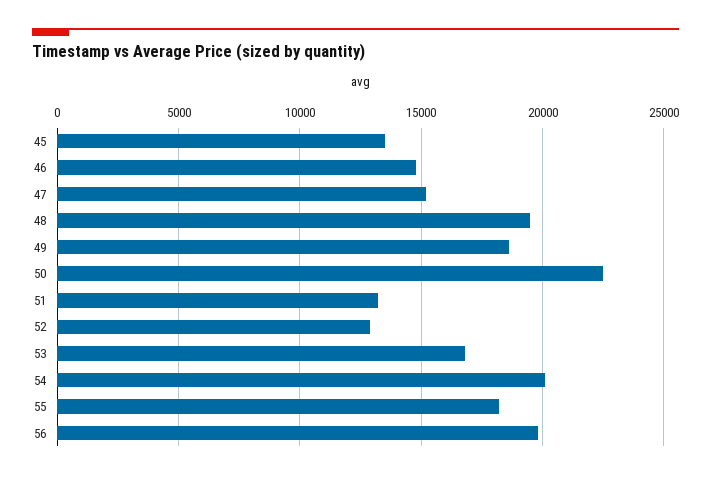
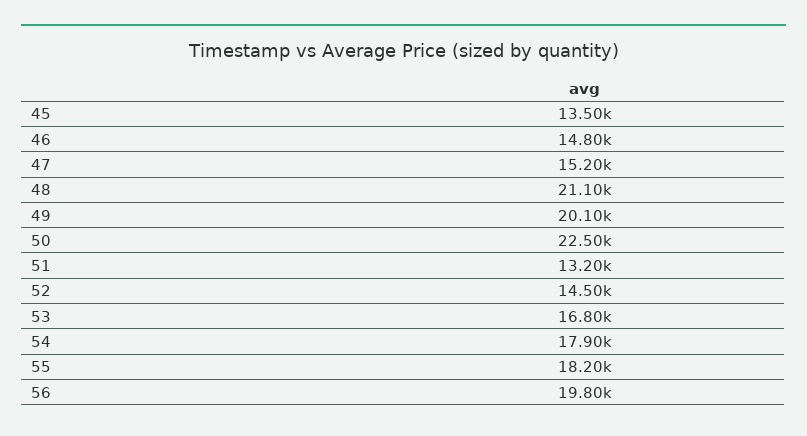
48: 19500 -> 21100
49: 18500 -> 20100
52: 13000 -> 14500
54: 20000 -> 17900

